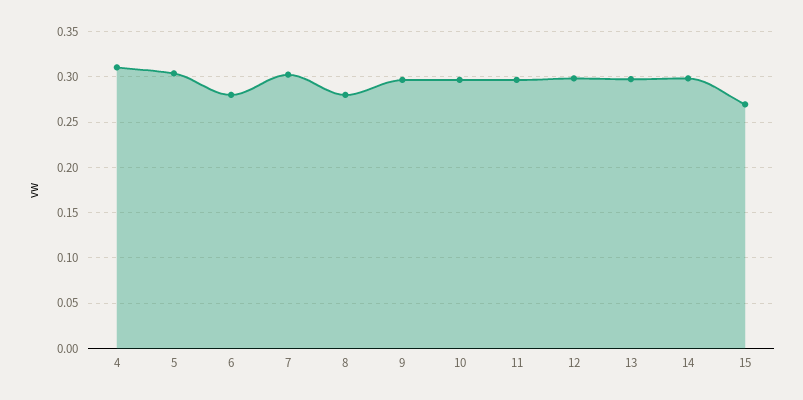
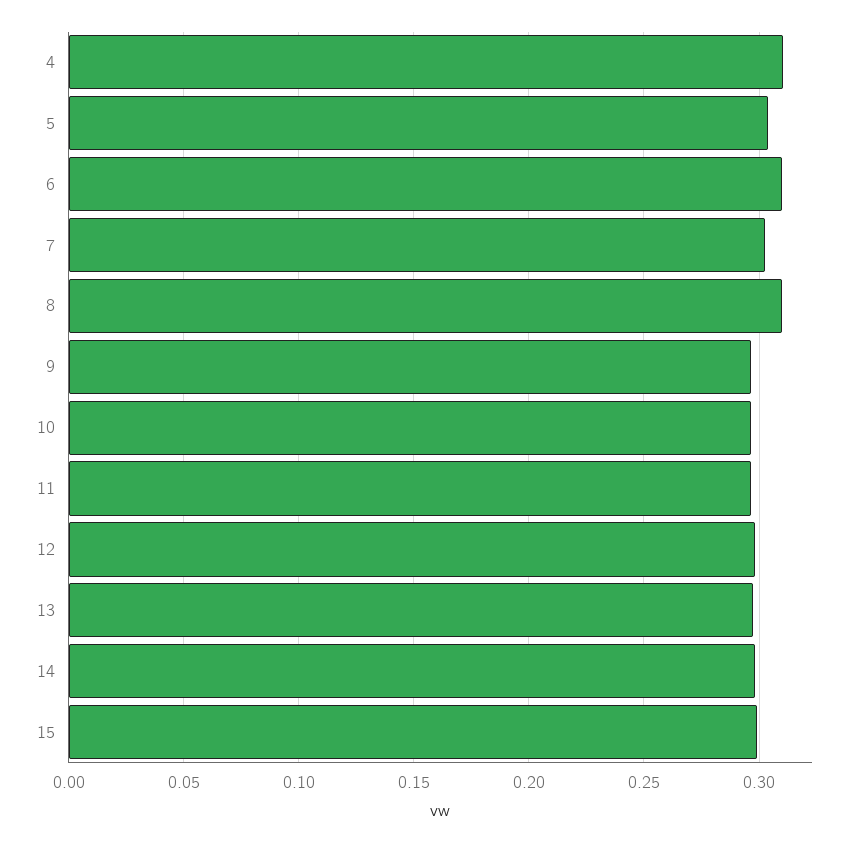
6: 0.28 -> 0.31
8: 0.28 -> 0.31
15: 0.27 -> 0.3

